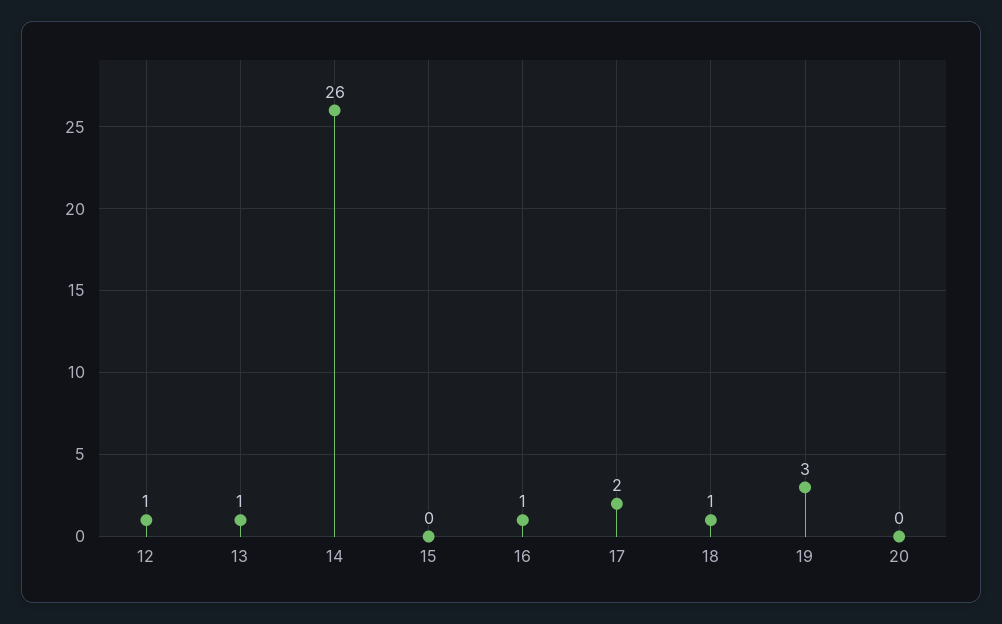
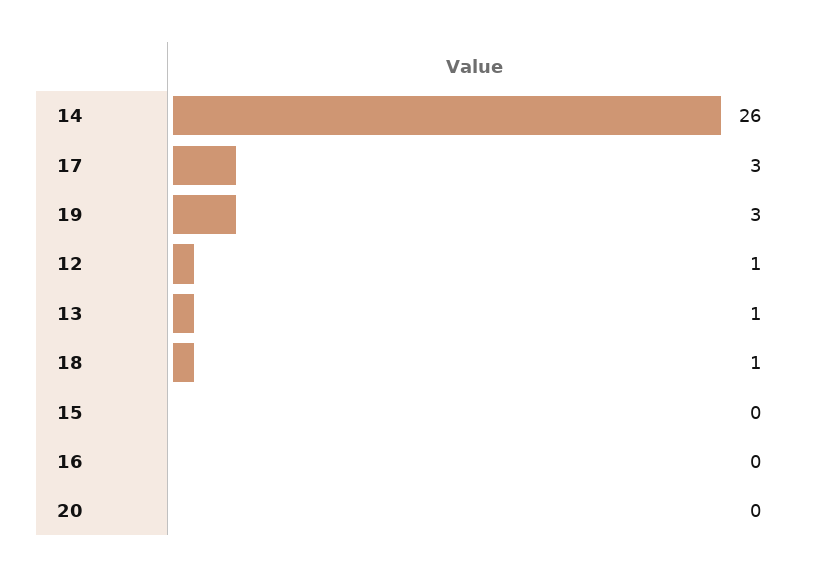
16: 1 -> 0
17: 2 -> 3

